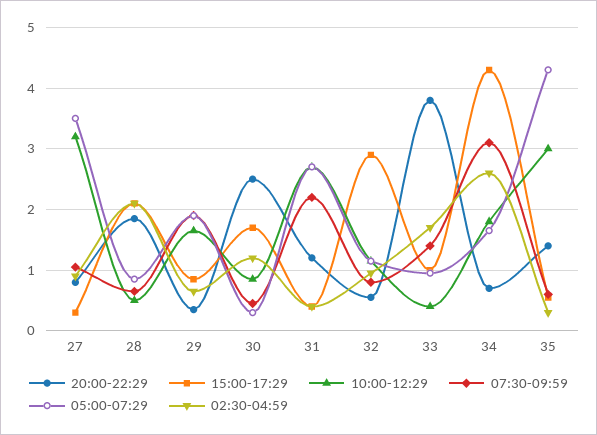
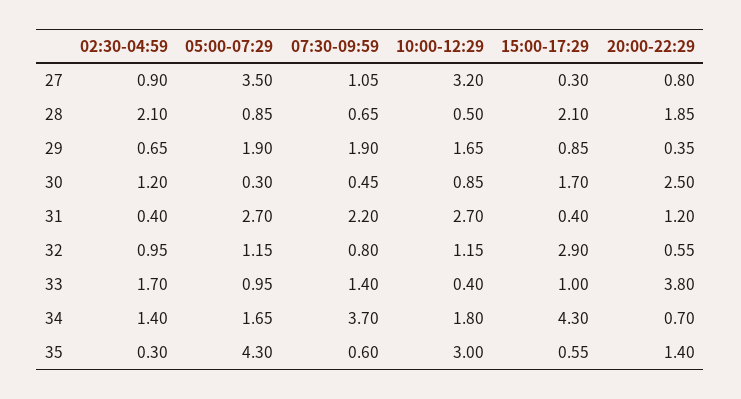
07:30-09:59, 34: 3.1 -> 3.7
02:30-04:59, 34: 2.6 -> 1.4

